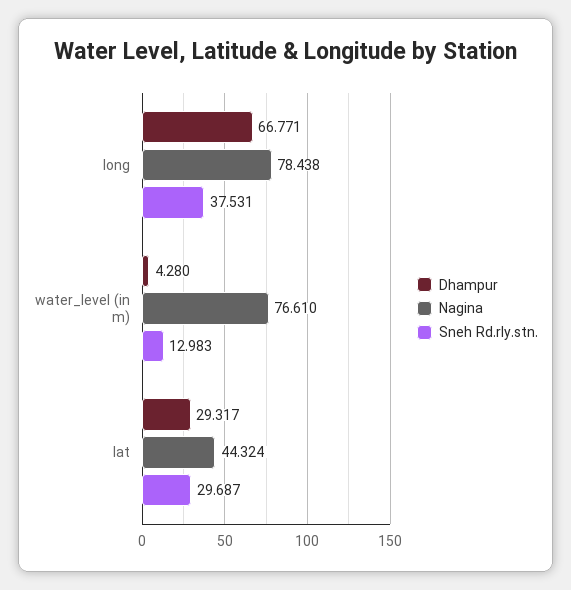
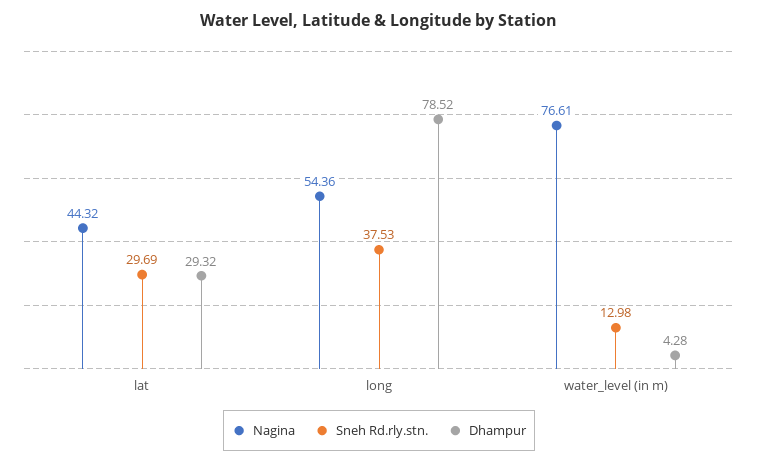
Dhampur, long: 66.771 -> 78.52
Nagina, long: 78.438 -> 54.36

